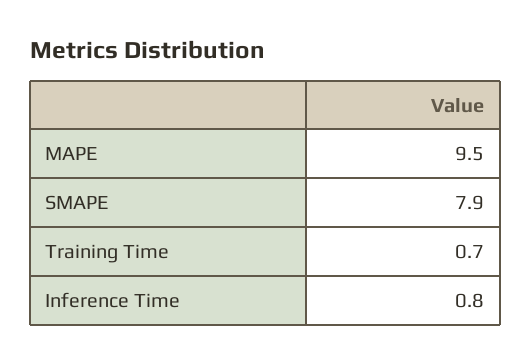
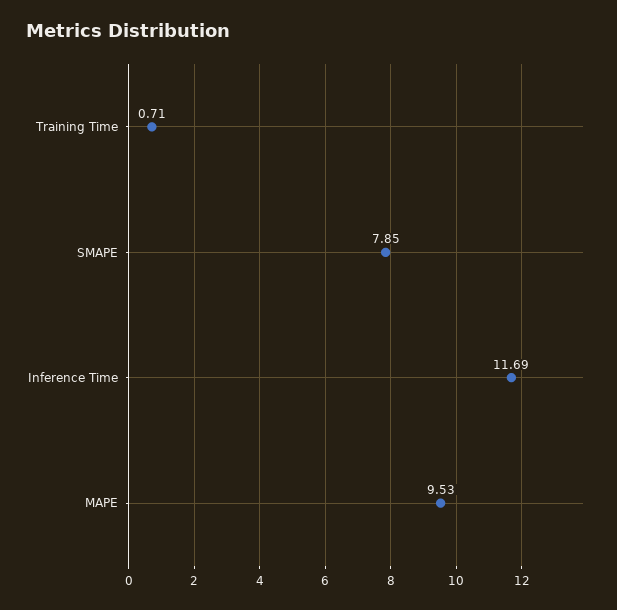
Inference Time: 0.8 -> 11.69

